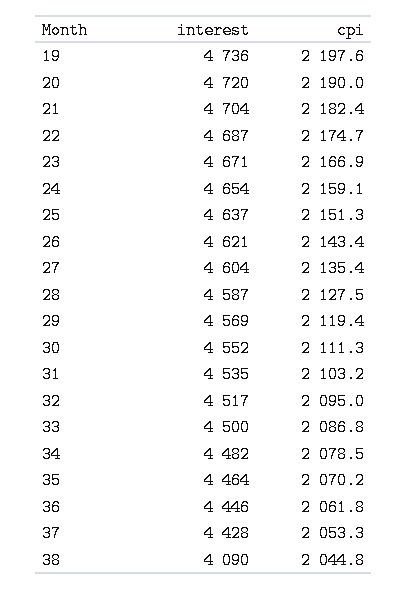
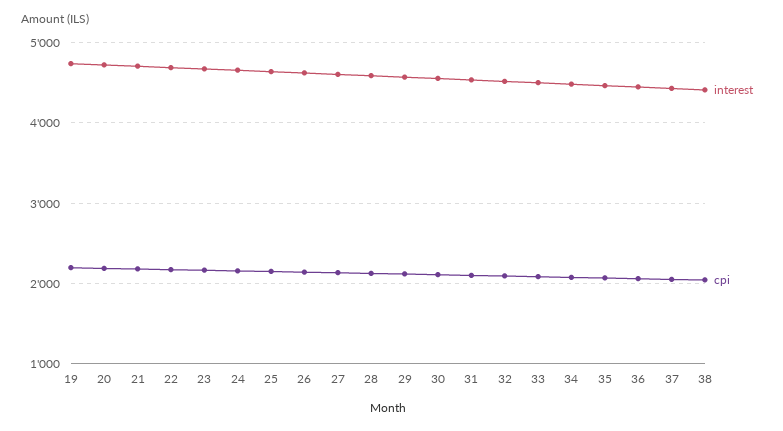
interest, 38: 4090 -> 4400

